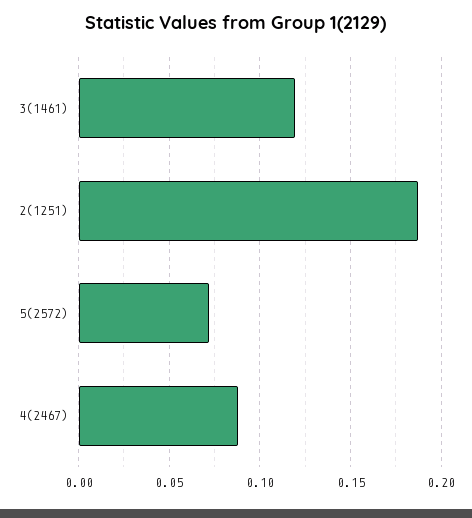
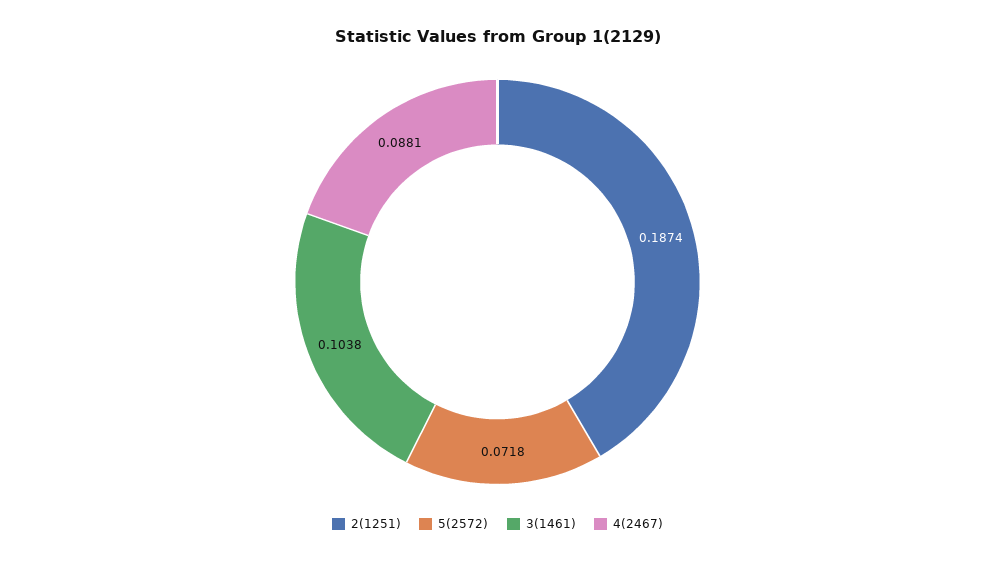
3(1461): 0.12 -> 0.1038

